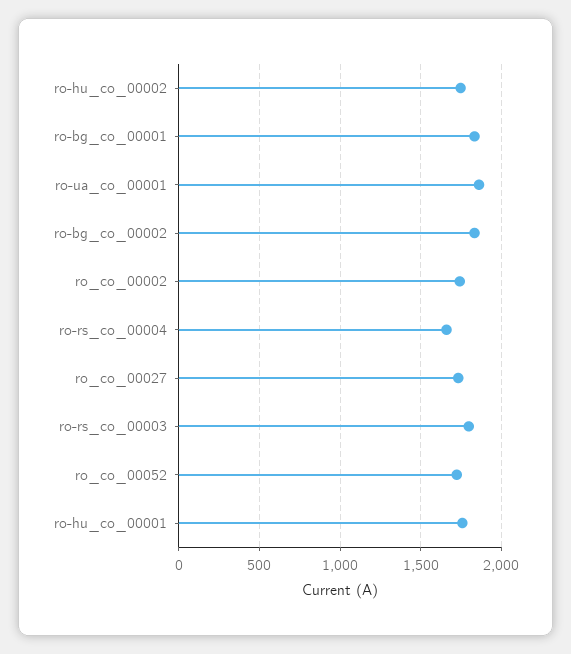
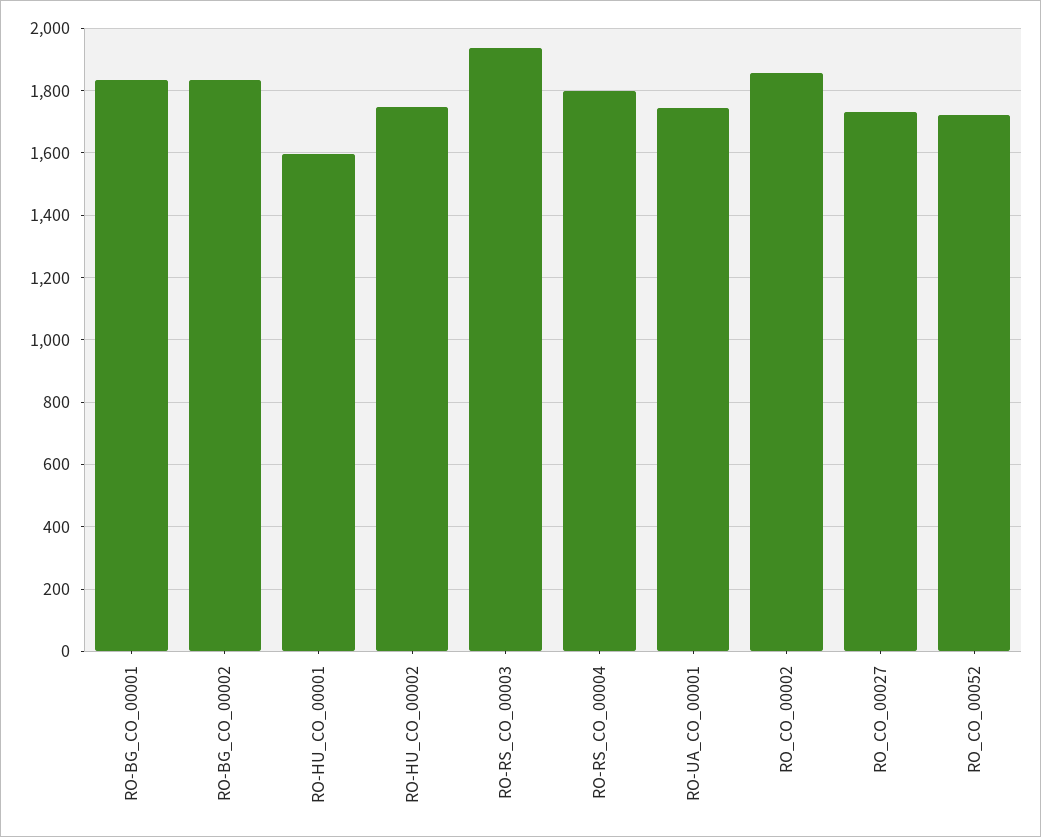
ro-ua_co_00001: 1850 -> 1740
ro_co_00002: 1750 -> 1860
ro-rs_co_00004: 1650 -> 1800
ro-rs_co_00003: 1800 -> 1940
ro-hu_co_00001: 1750 -> 1600

